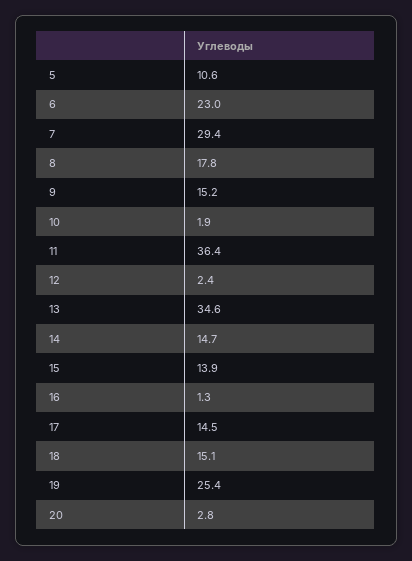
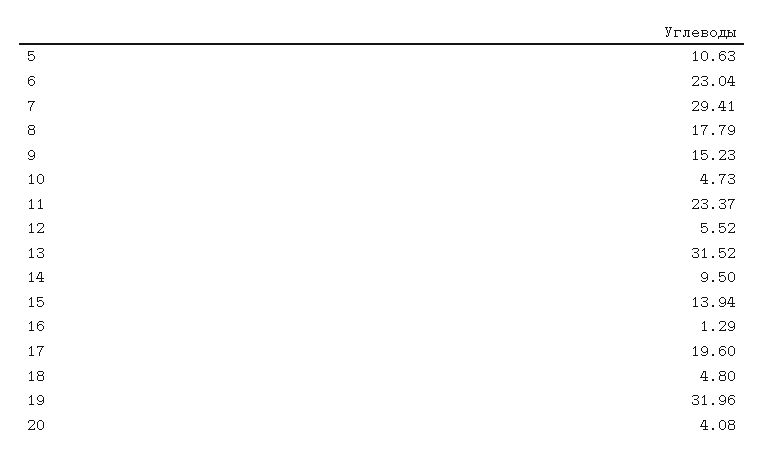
10: 1.9 -> 4.73
11: 36.4 -> 23.37
12: 2.4 -> 5.52
13: 34.6 -> 31.52
14: 14.7 -> 9.5
17: 14.5 -> 19.6
18: 15.1 -> 4.8
19: 25.4 -> 31.96
20: 2.8 -> 4.08

